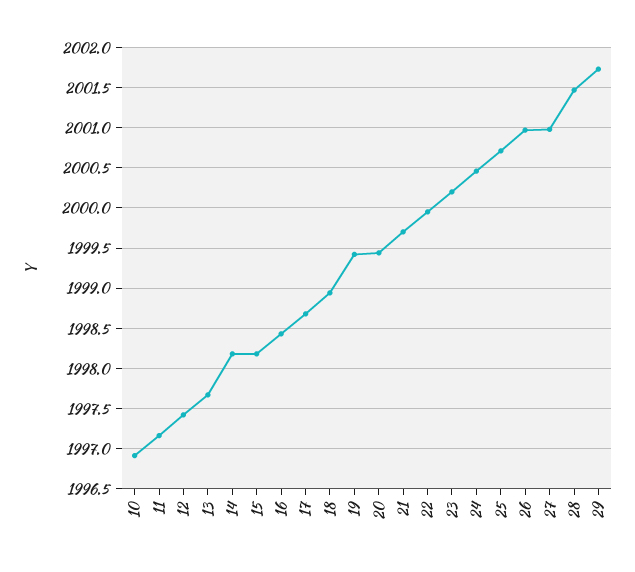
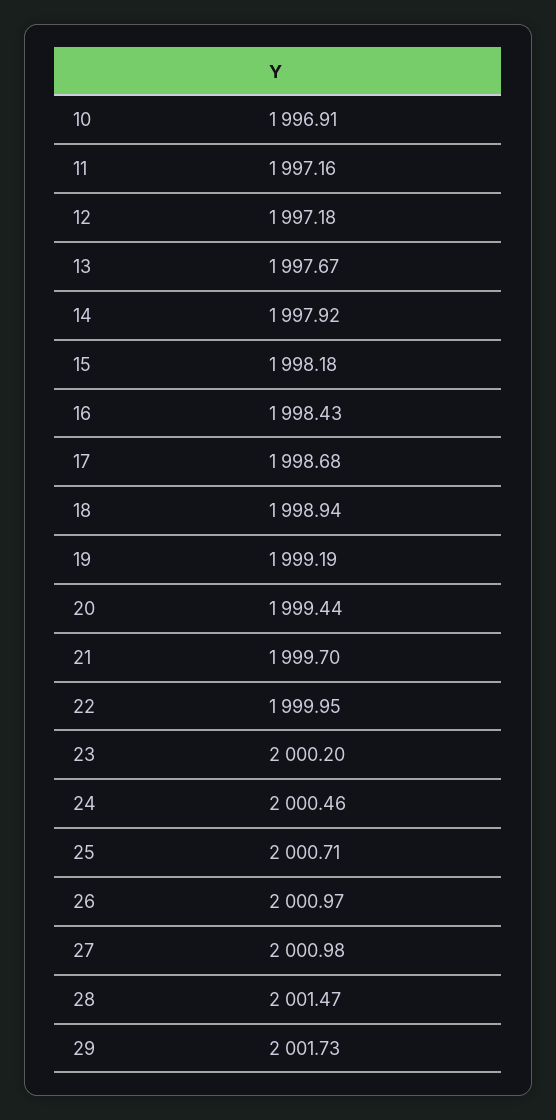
12: 1997.4 -> 1997.18
14: 1998.2 -> 1997.92
19: 1999.4 -> 1999.19

